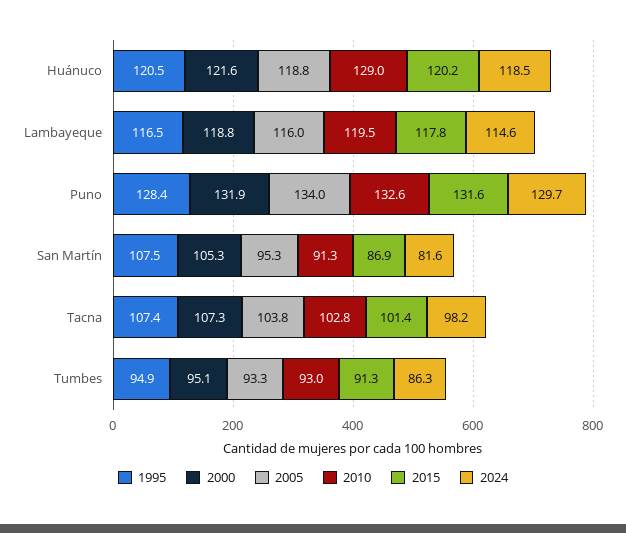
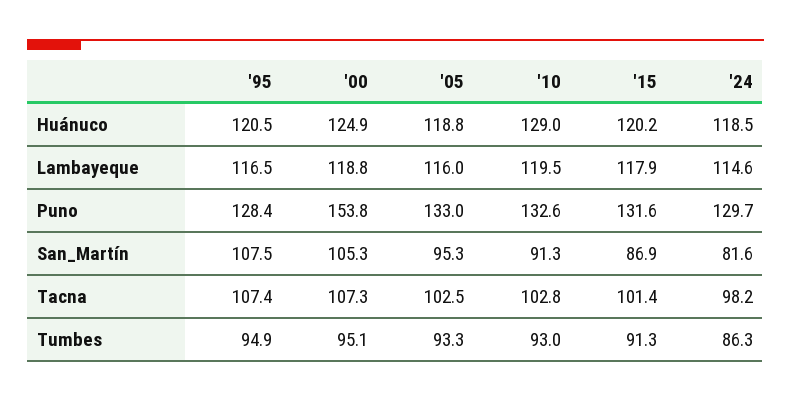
2000, Huánuco: 121.6 -> 124.9
2015, Lambayeque: 117.8 -> 117.9
2000, Puno: 131.9 -> 153.8
2005, Puno: 134 -> 133
2005, Tacna: 103.8 -> 102.5

